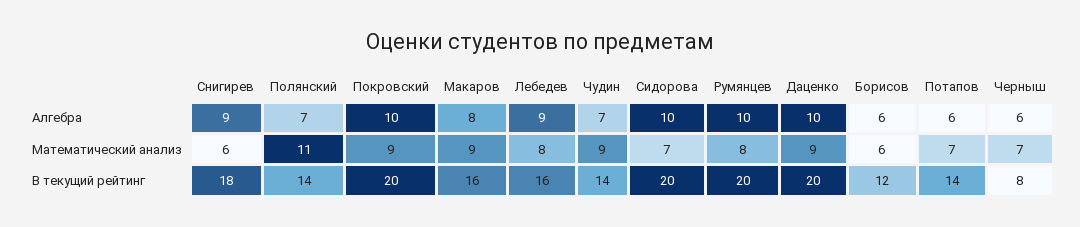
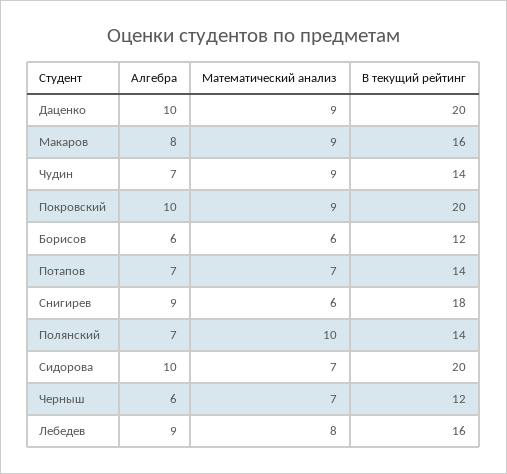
Румянцев, Алгебра: 10 -> none
Потапов, Алгебра: 6 -> 7
Полянский, Математический анализ: 11 -> 10
Румянцев, Математический анализ: 8 -> none
Румянцев, В текущий рейтинг: 20 -> none
Черныш, В текущий рейтинг: 8 -> 12

